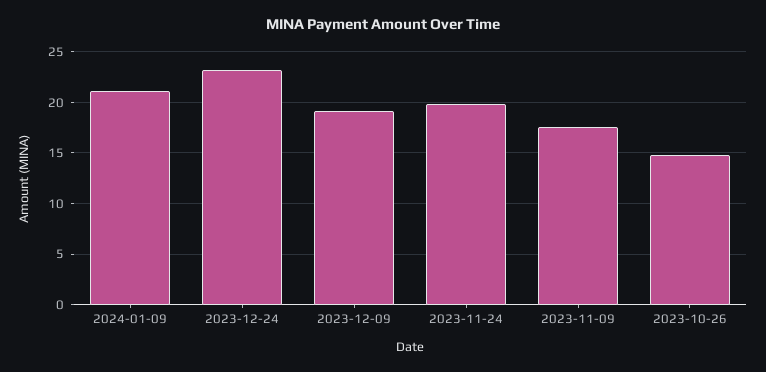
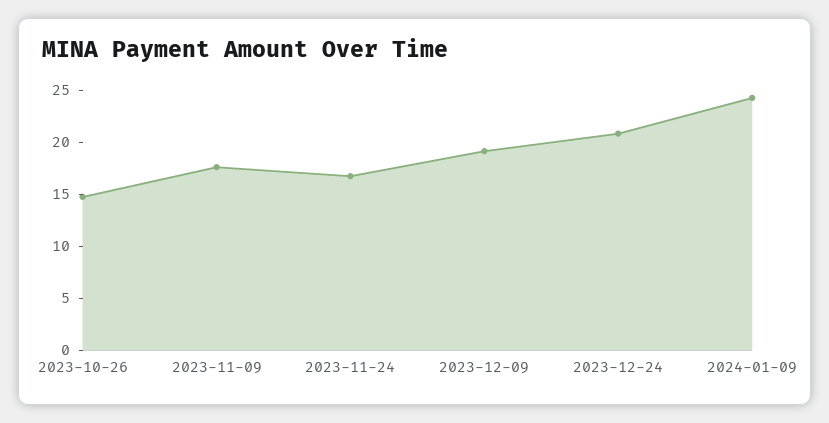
2024-01-09: 21 -> 24
2023-12-24: 23 -> 21
2023-11-24: 20 -> 17

